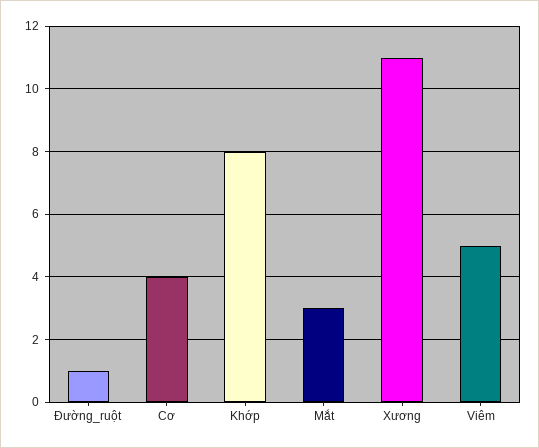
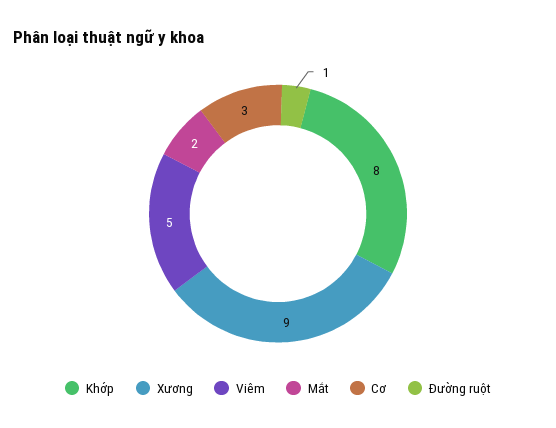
Cơ: 4 -> 3
Mắt: 3 -> 2
Xương: 11 -> 9

